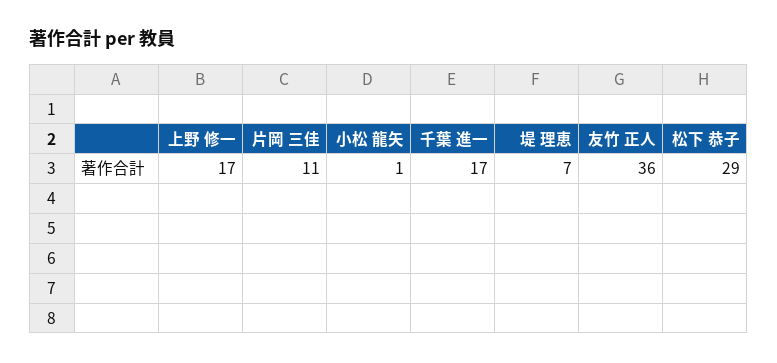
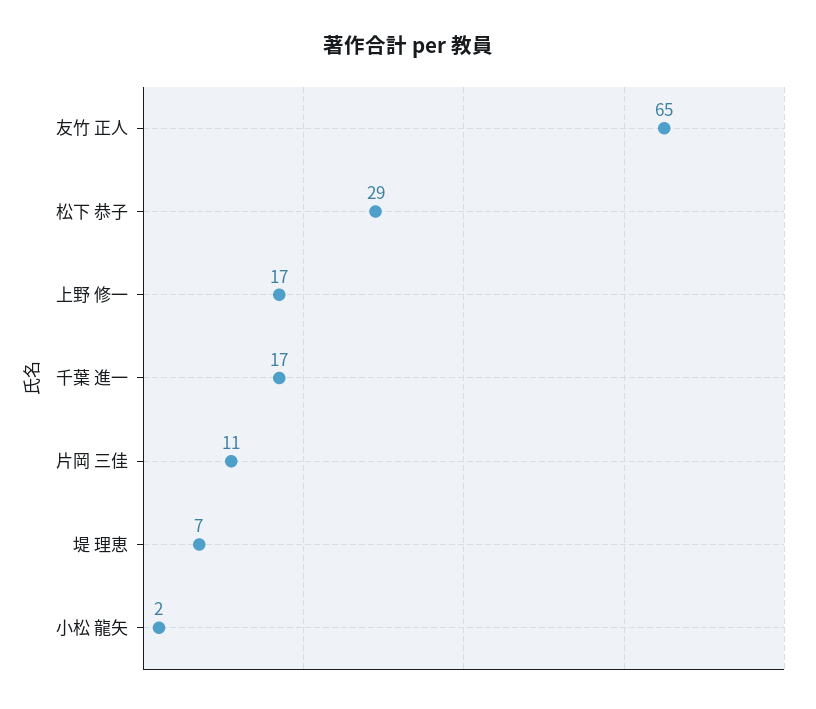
小松 龍矢: 1 -> 2
友竹 正人: 36 -> 65

